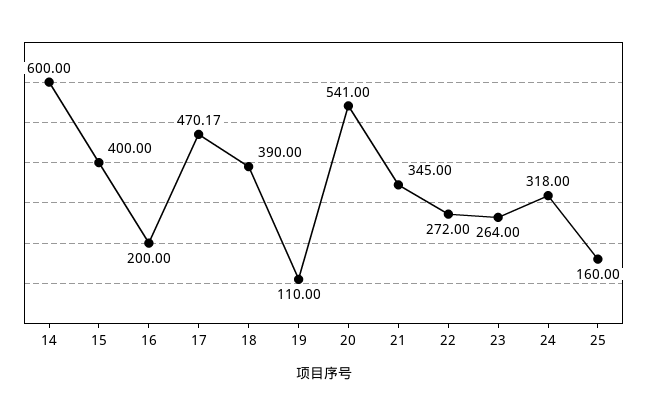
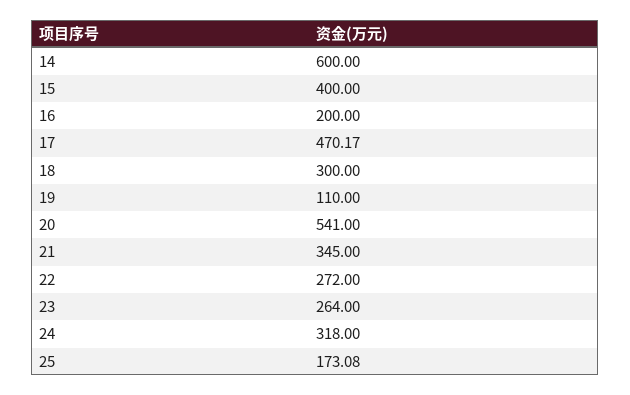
18: 390 -> 300
25: 160 -> 173.08

